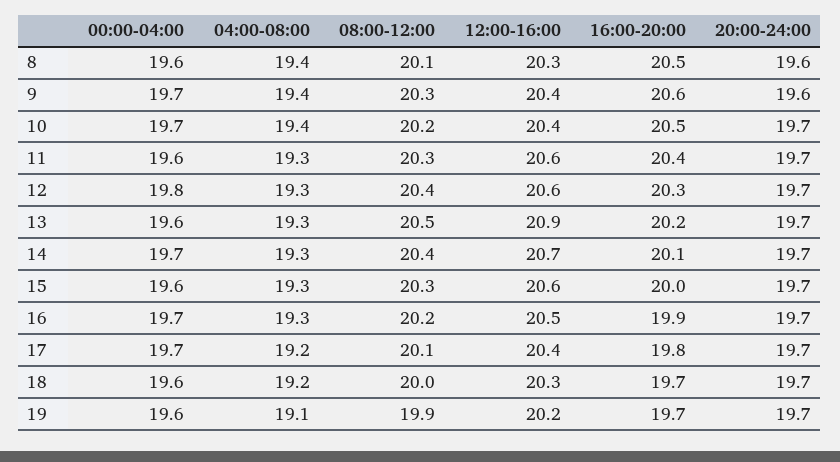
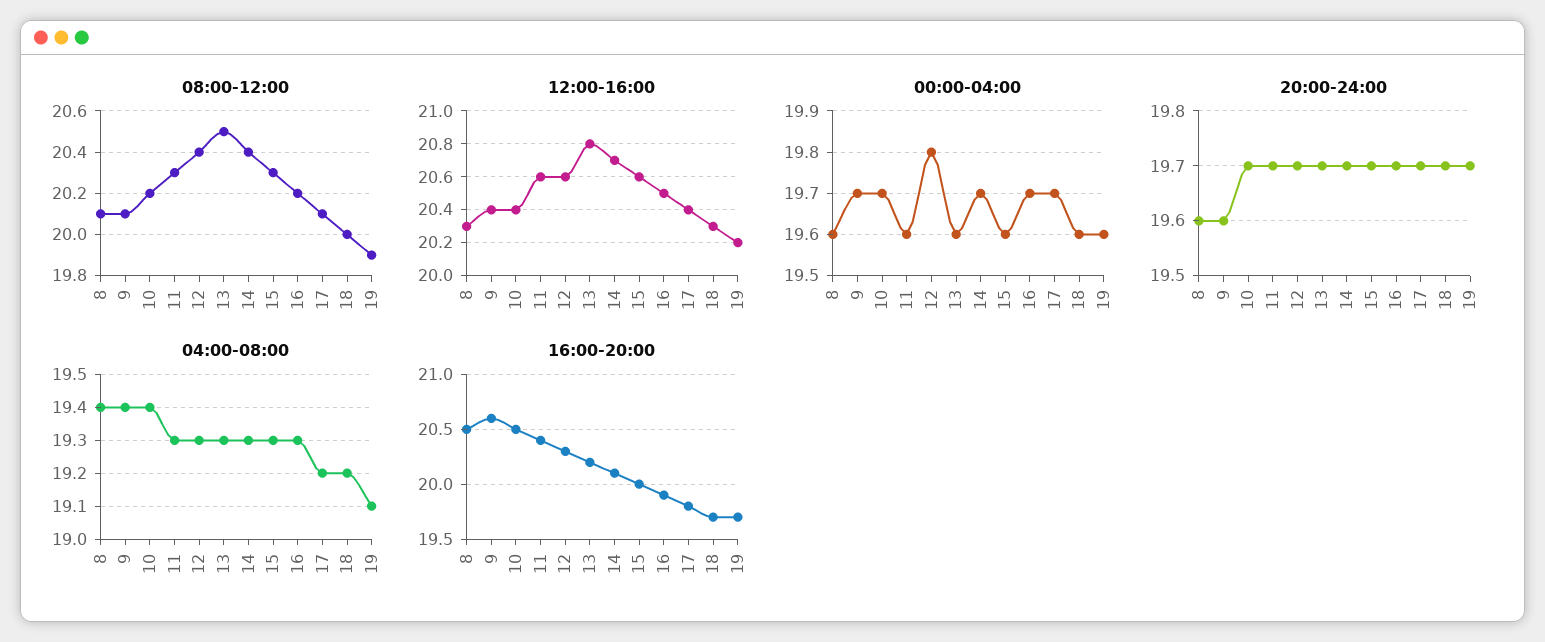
08:00-12:00, 9: 20.3 -> 20.1
12:00-16:00, 13: 20.9 -> 20.8

